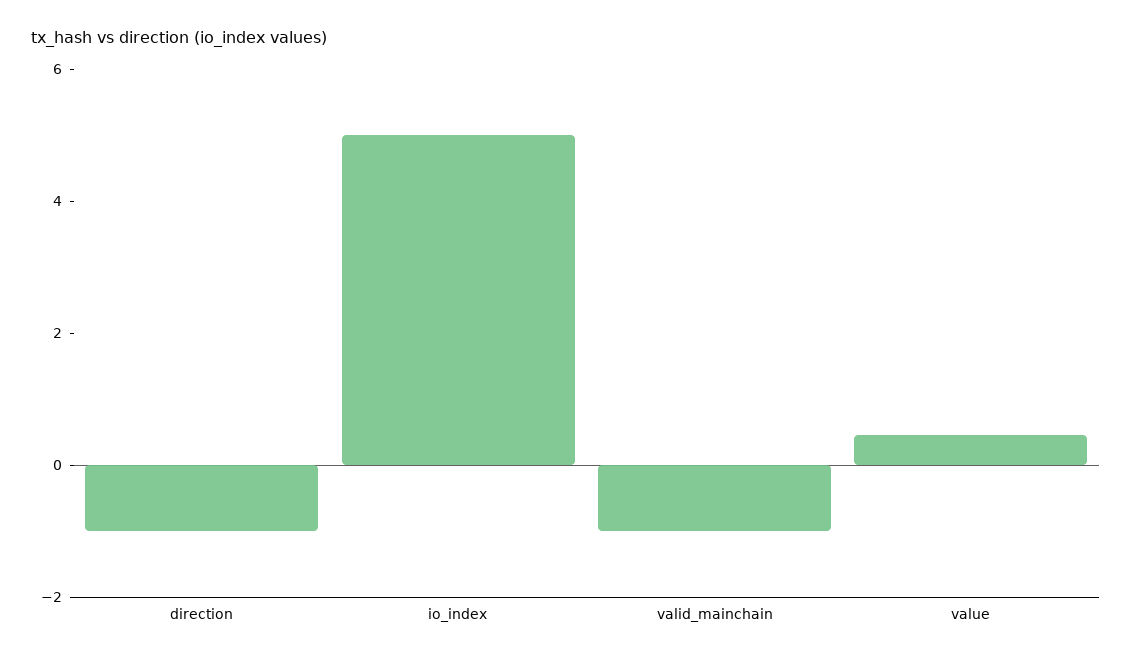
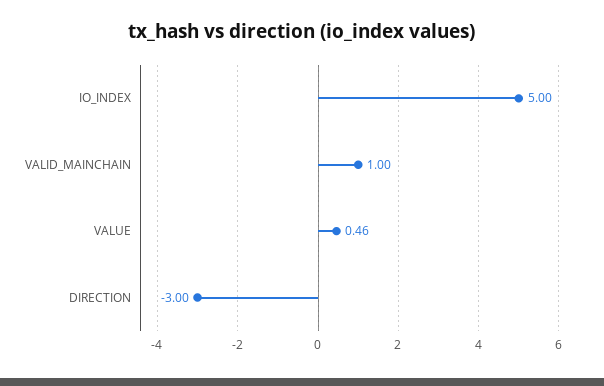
direction: -1 -> -3
valid_mainchain: -1 -> 1

